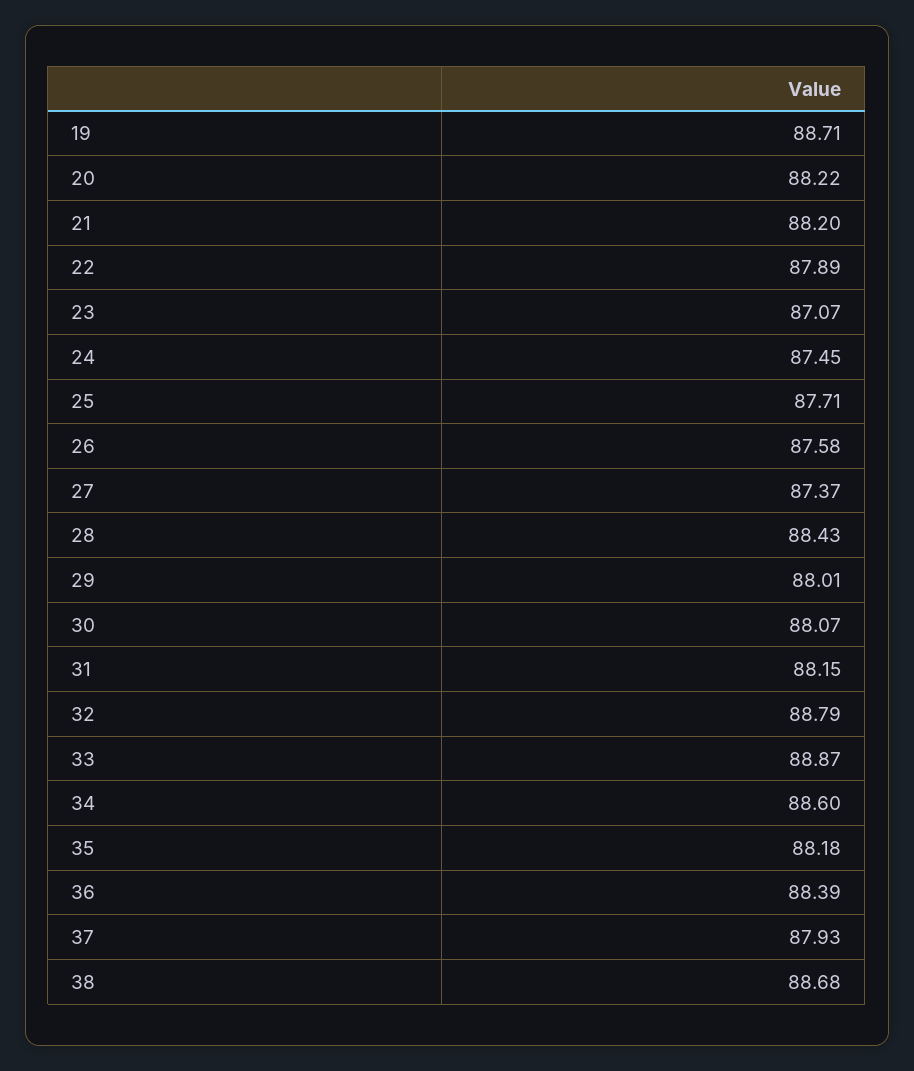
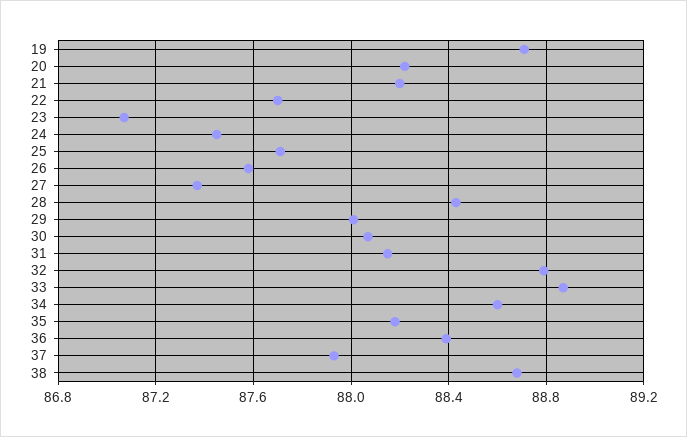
22: 87.89 -> 87.7

